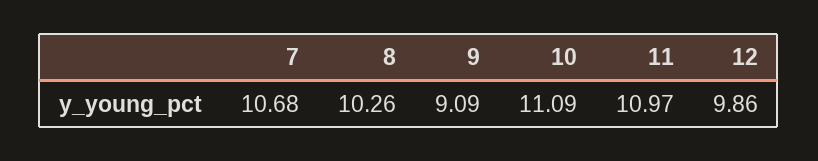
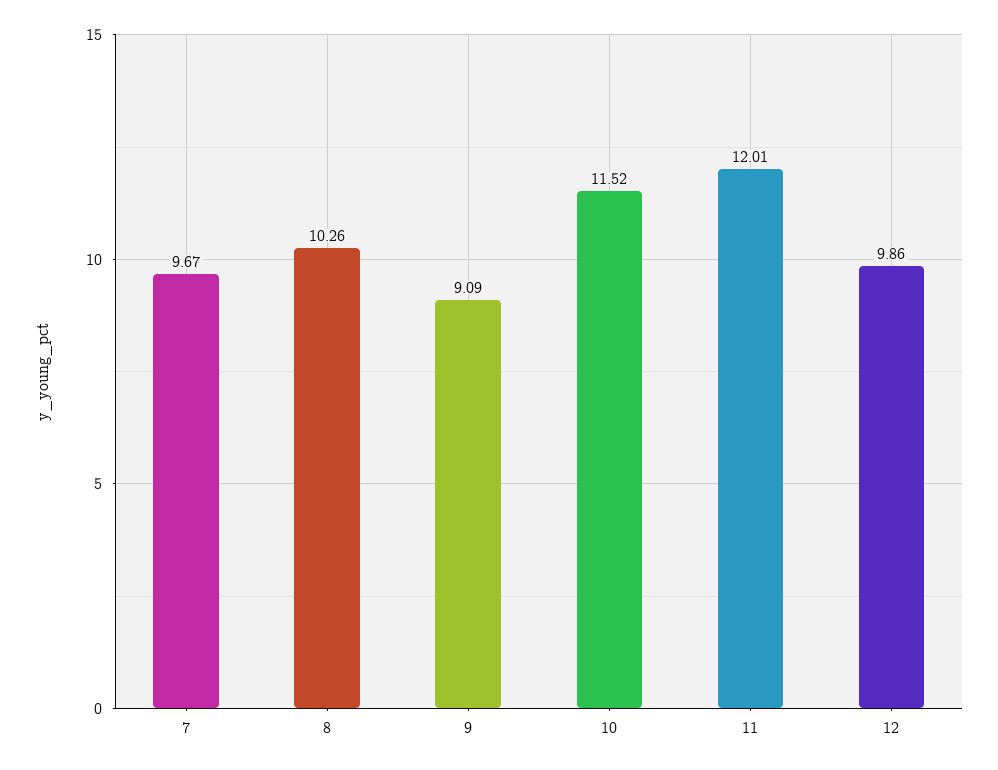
7: 10.68 -> 9.67
10: 11.09 -> 11.52
11: 10.97 -> 12.01

